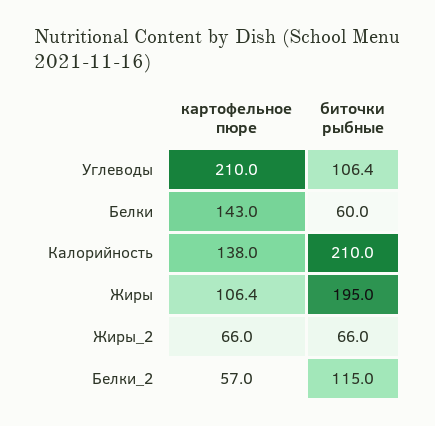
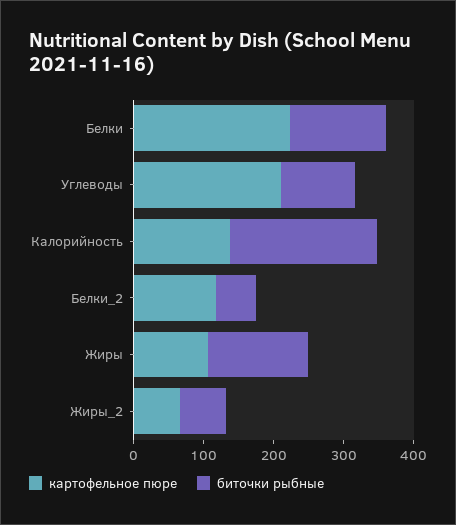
картофельное пюре, Белки: 143 -> 220
биточки рыбные, Белки: 60 -> 140
биточки рыбные, Жиры: 195 -> 140
картофельное пюре, Белки_2: 57 -> 120
биточки рыбные, Белки_2: 115 -> 60

